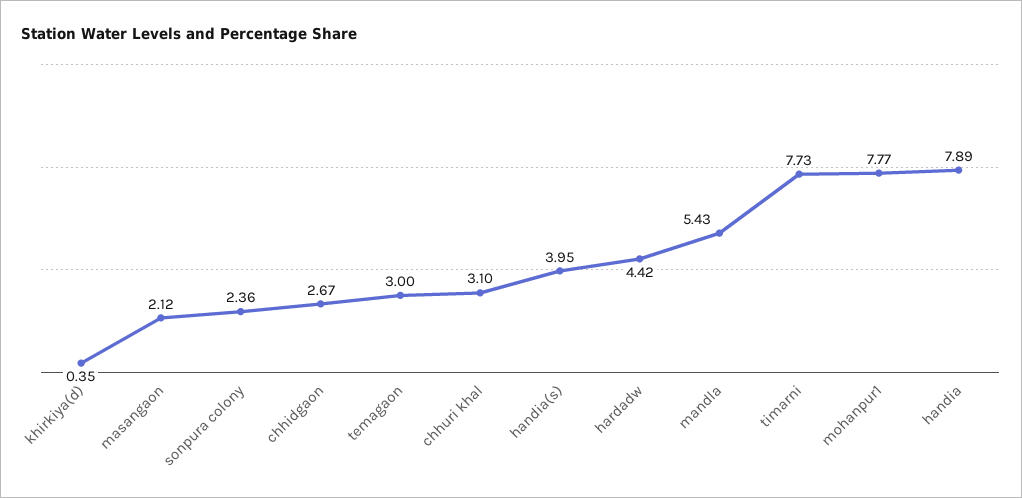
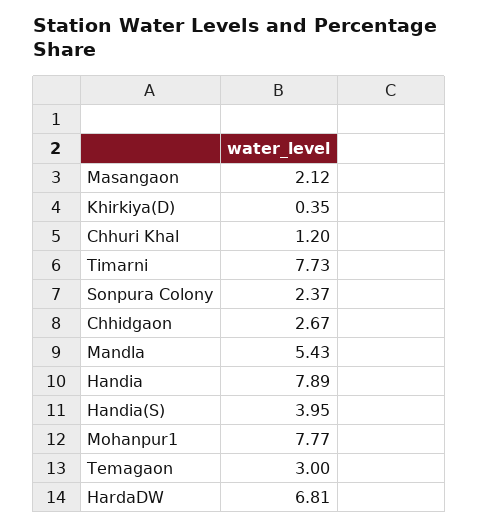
sonpura colony: 2.36 -> 2.37
chhuri khal: 3.1 -> 1.2
hardadw: 4.42 -> 6.81

